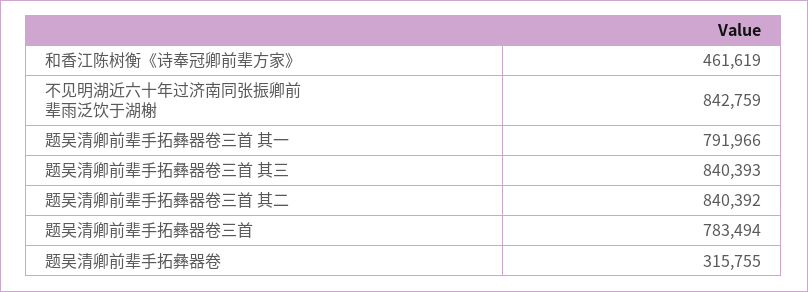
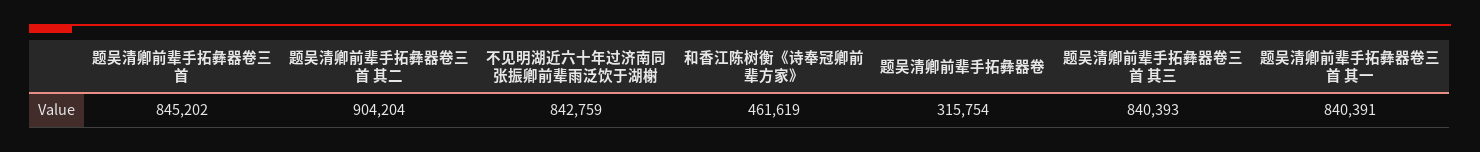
题吴清卿前辈手拓彝器卷三首 其一: 791966 -> 840391
题吴清卿前辈手拓彝器卷三首 其二: 840392 -> 904204
题吴清卿前辈手拓彝器卷三首: 783494 -> 845202
题吴清卿前辈手拓彝器卷: 315755 -> 315754

